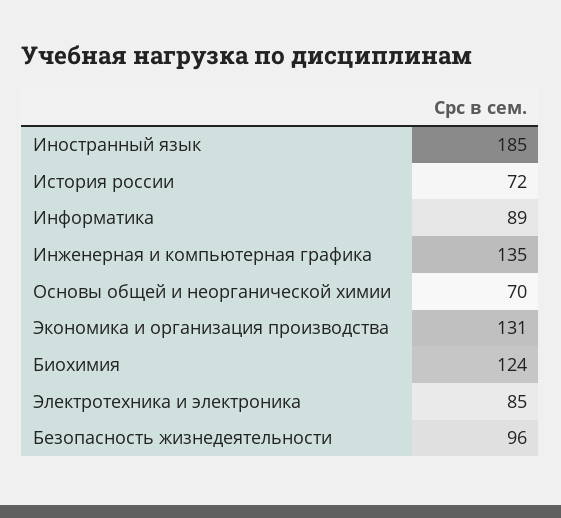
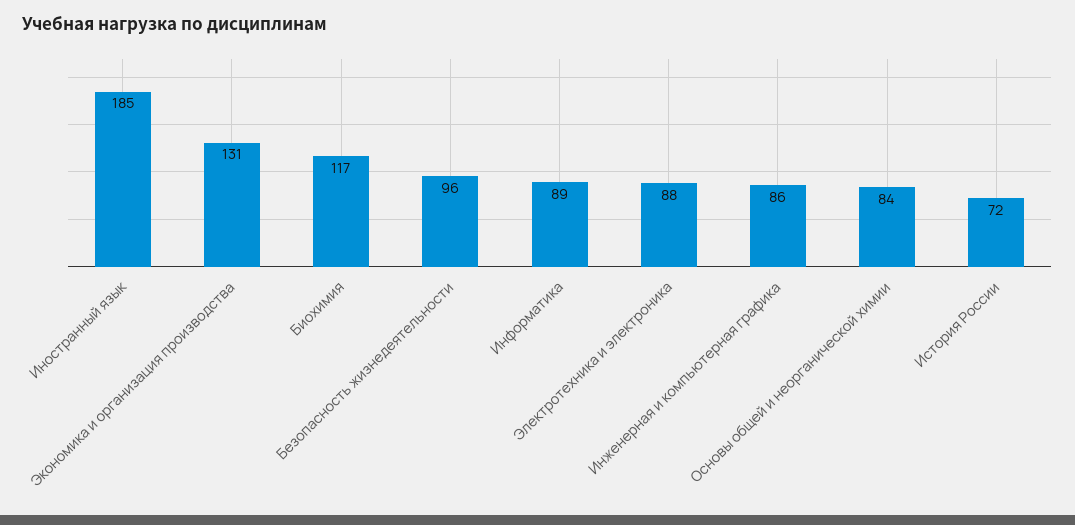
Инженерная и компьютерная графика: 135 -> 86
Основы общей и неорганической химии: 70 -> 84
Биохимия: 124 -> 117
Электротехника и электроника: 85 -> 88

